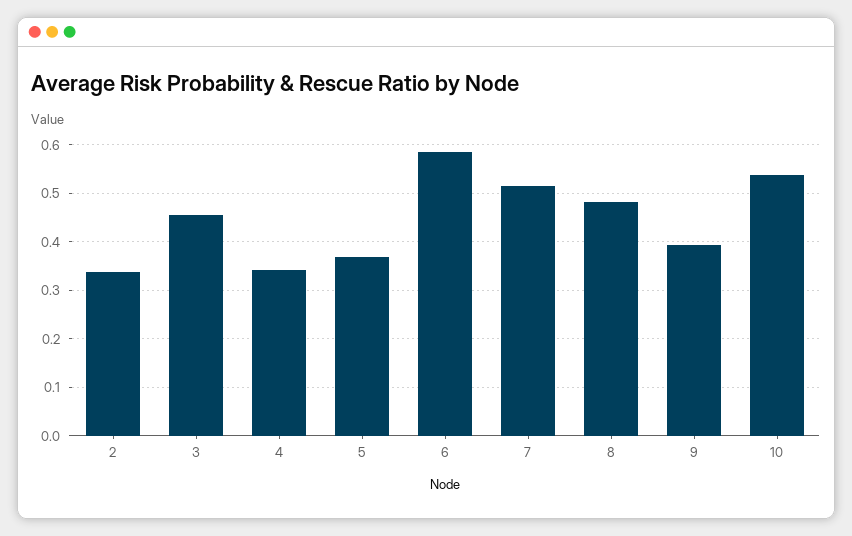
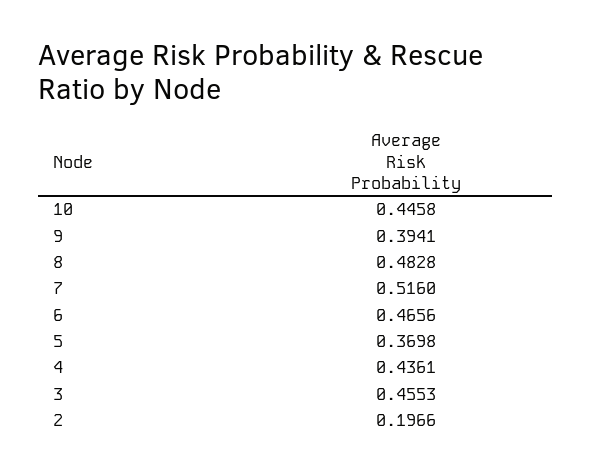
2: 0.34 -> 0.1966
4: 0.34 -> 0.4361
6: 0.58 -> 0.4656
10: 0.54 -> 0.4458

